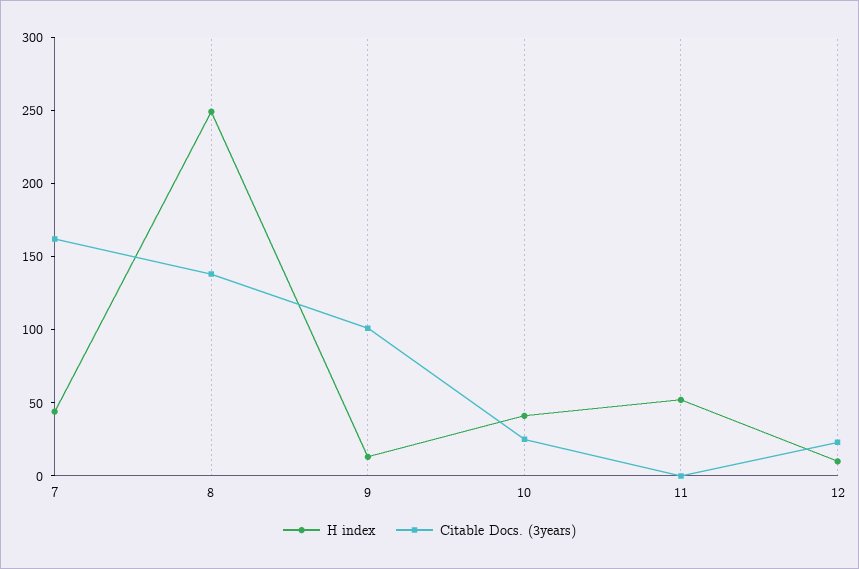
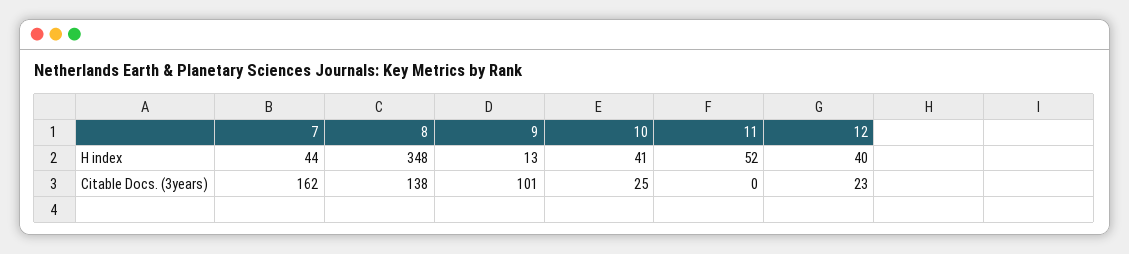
H index, 8: 250 -> 348
H index, 12: 10 -> 40

